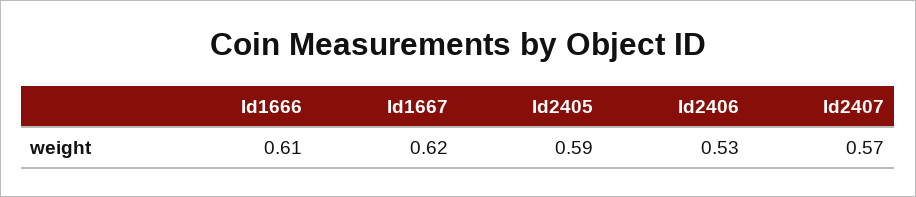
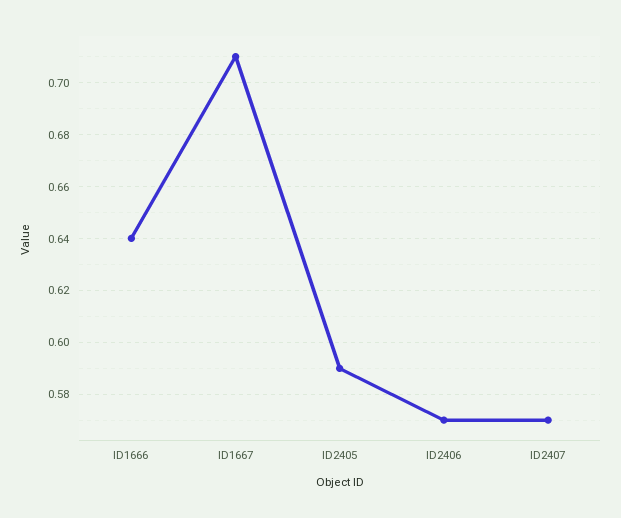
Id1666: 0.61 -> 0.64
Id1667: 0.62 -> 0.71
Id2406: 0.53 -> 0.57

